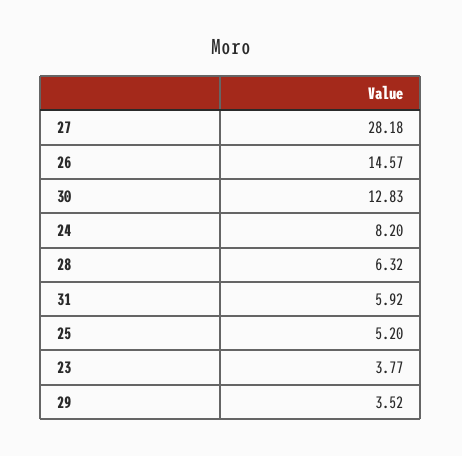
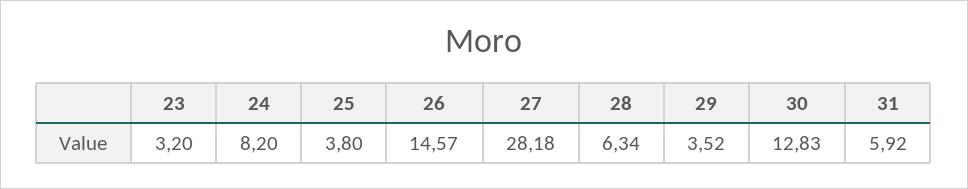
28: 6.32 -> 6.34
25: 5.2 -> 3.8
23: 3.77 -> 3.2

